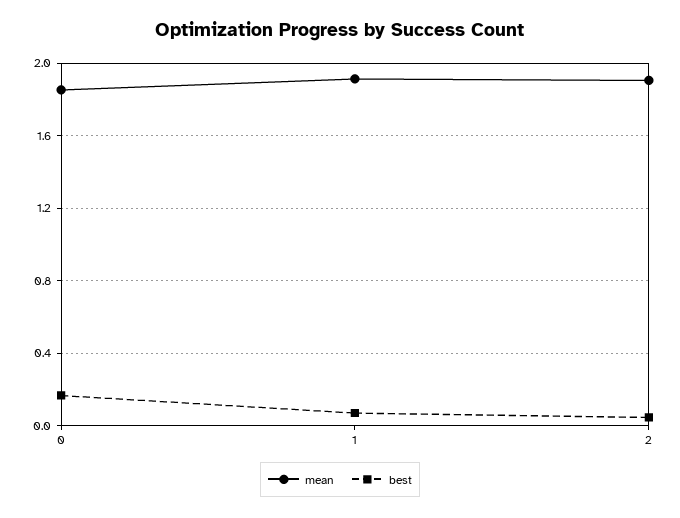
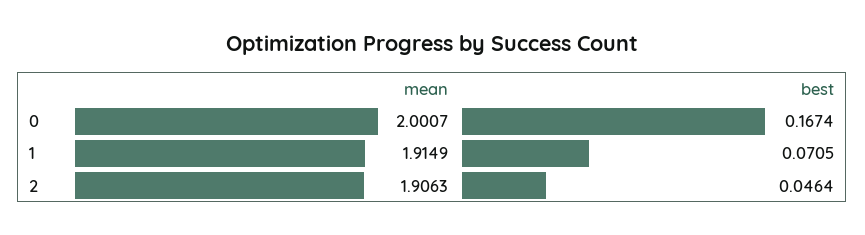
mean, 0: 1.85 -> 2.0007

